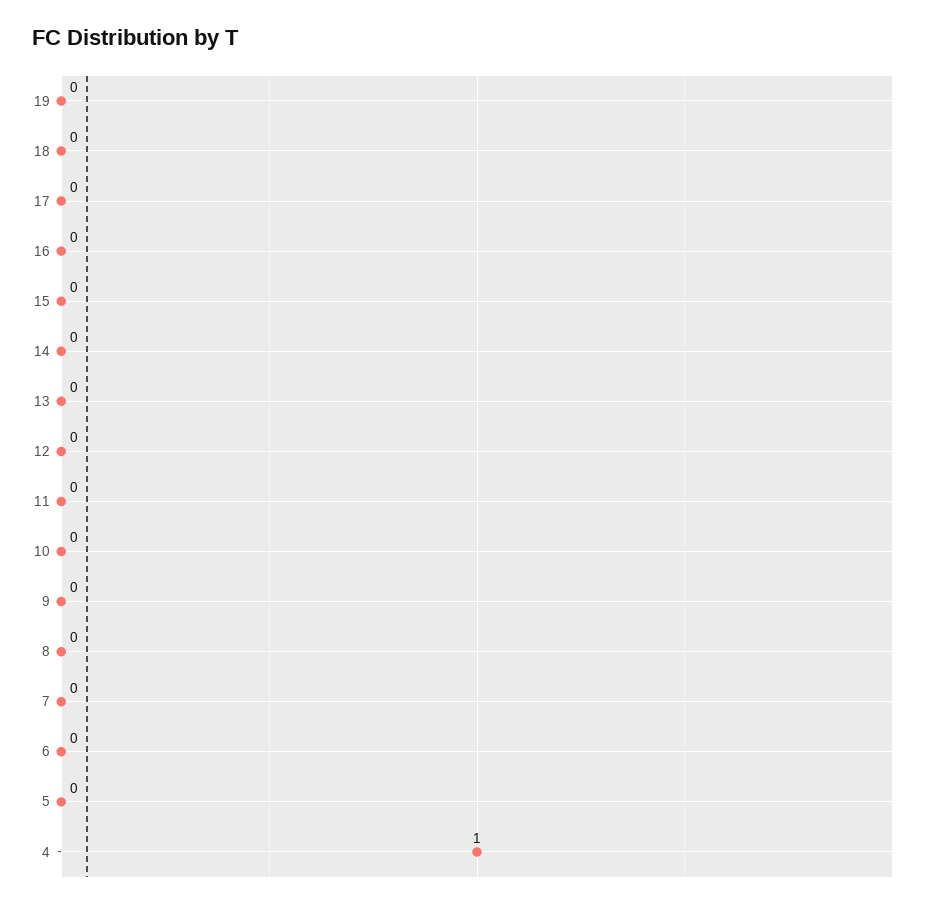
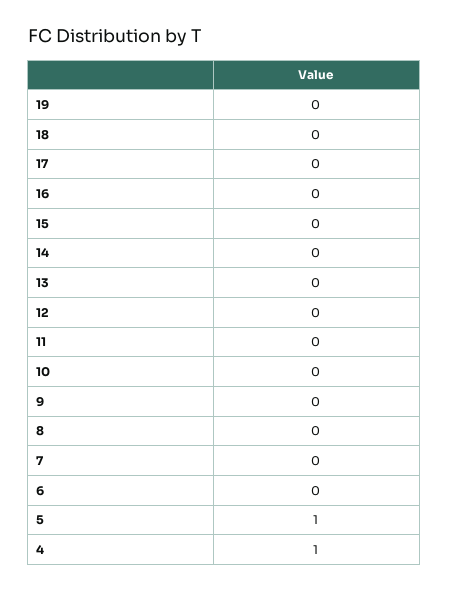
5: 0 -> 1

